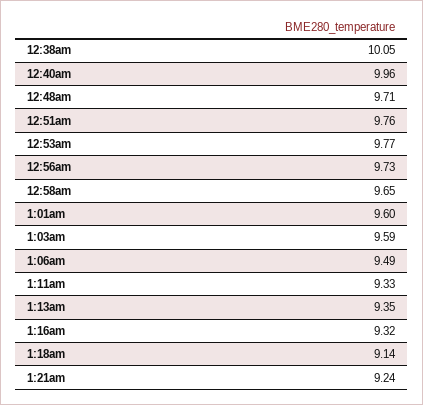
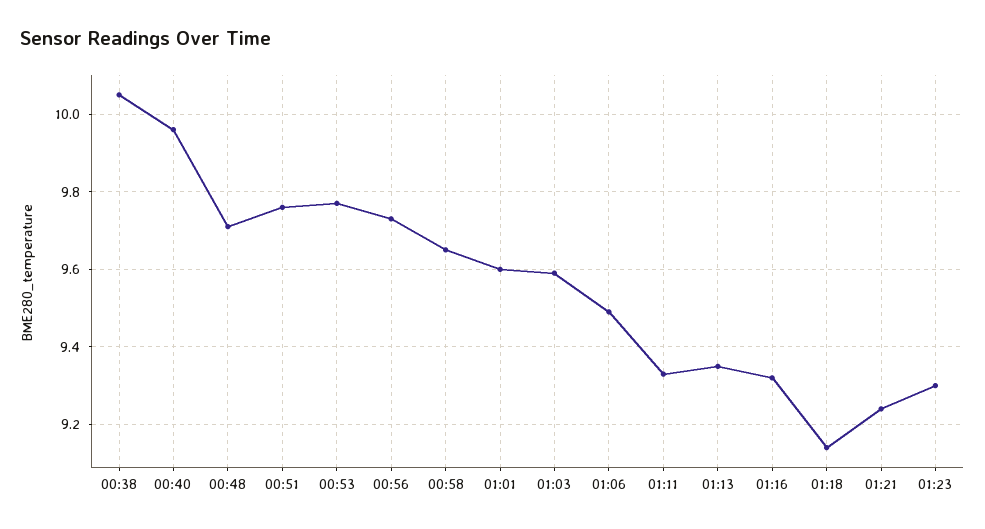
01:23: none -> 9.3

